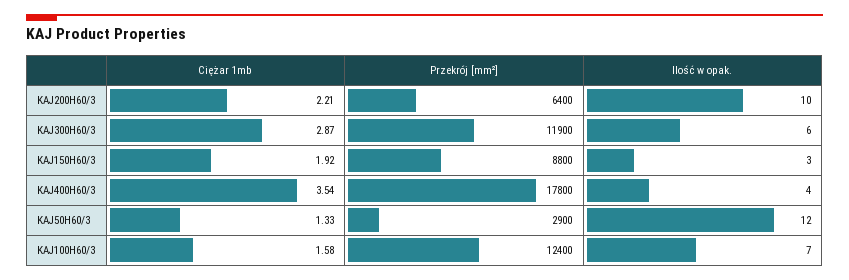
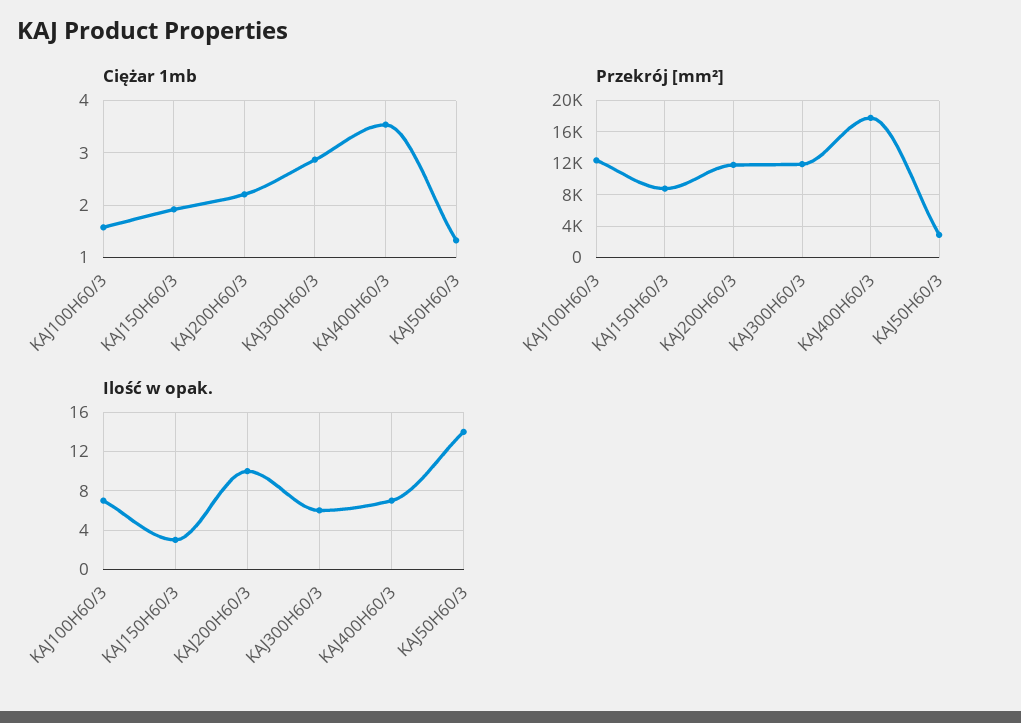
Przekrój [mm²], KAJ200H60/3: 6400 -> 12000
Ilość w opak., KAJ400H60/3: 4 -> 7
Ilość w opak., KAJ50H60/3: 12 -> 14

